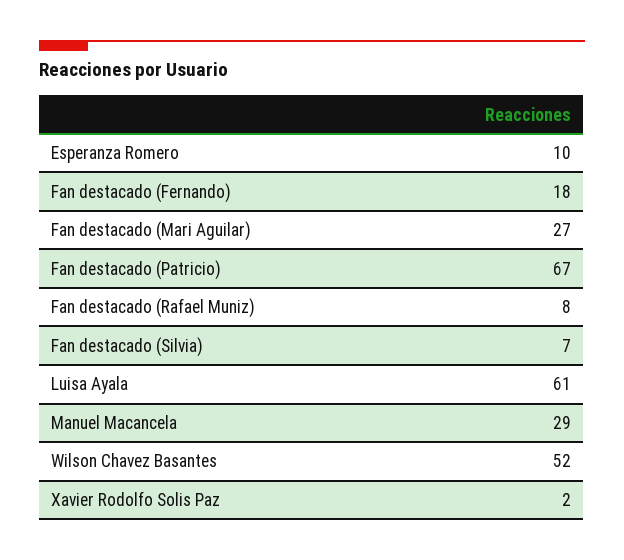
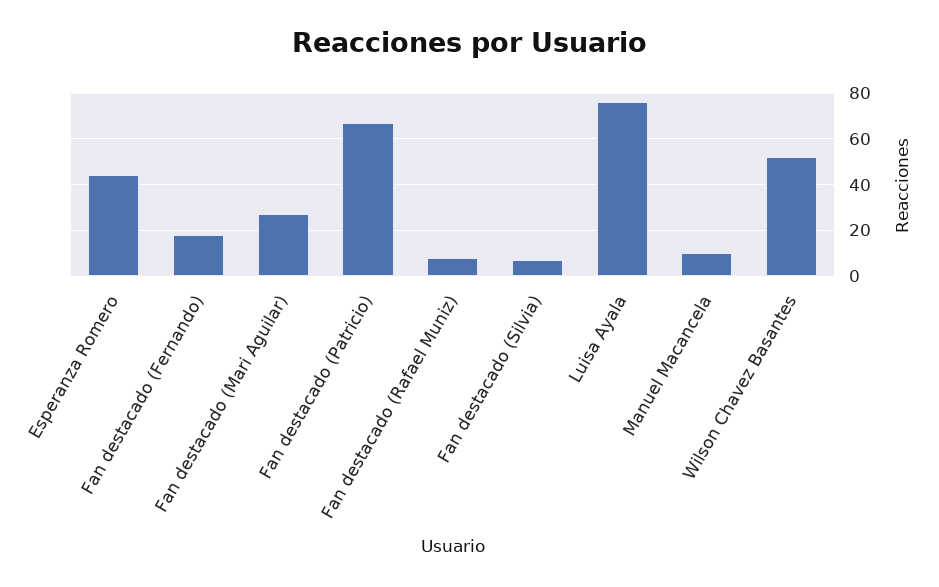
Esperanza Romero: 10 -> 45
Luisa Ayala: 61 -> 75
Manuel Macancela: 29 -> 10
Xavier Rodolfo Solis Paz: 2 -> none

